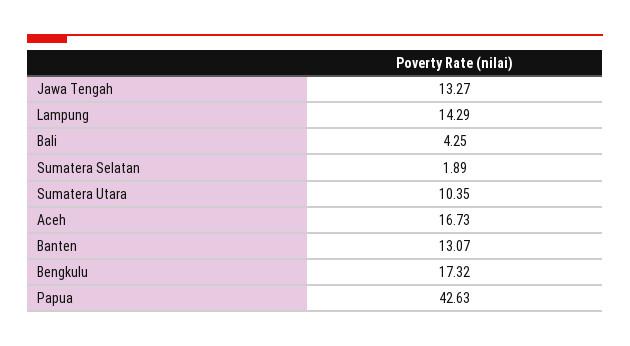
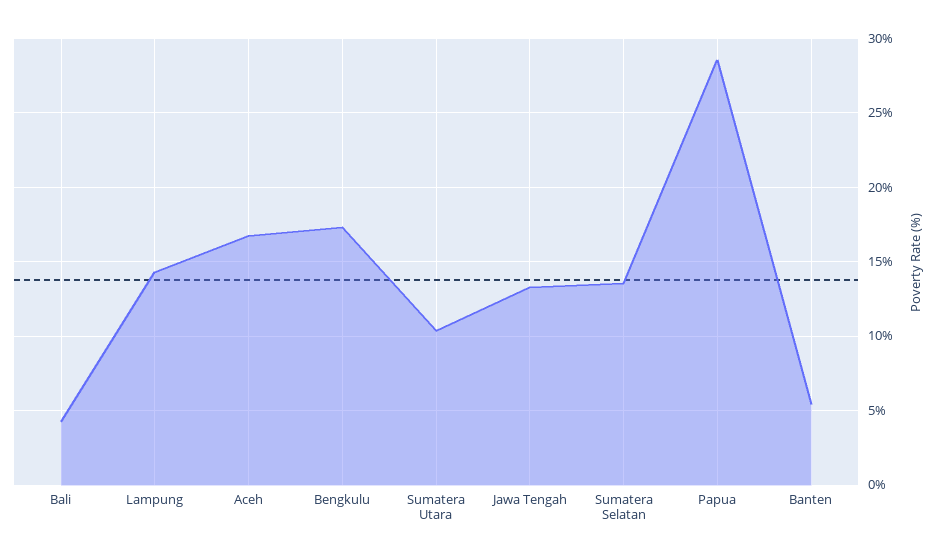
Sumatera Selatan: 1.89 -> 13.5
Banten: 13.07 -> 5.5
Papua: 42.63 -> 28.5

